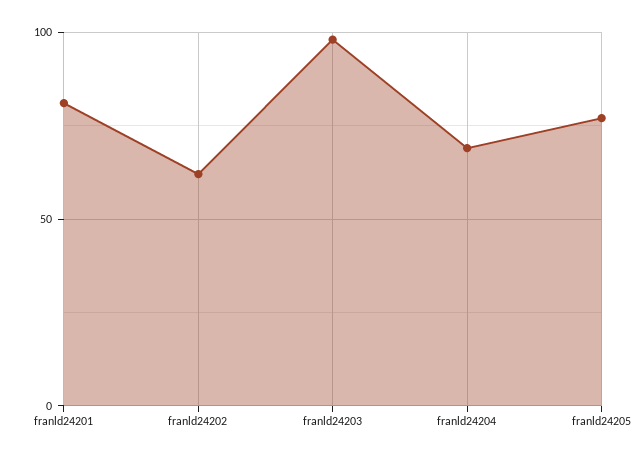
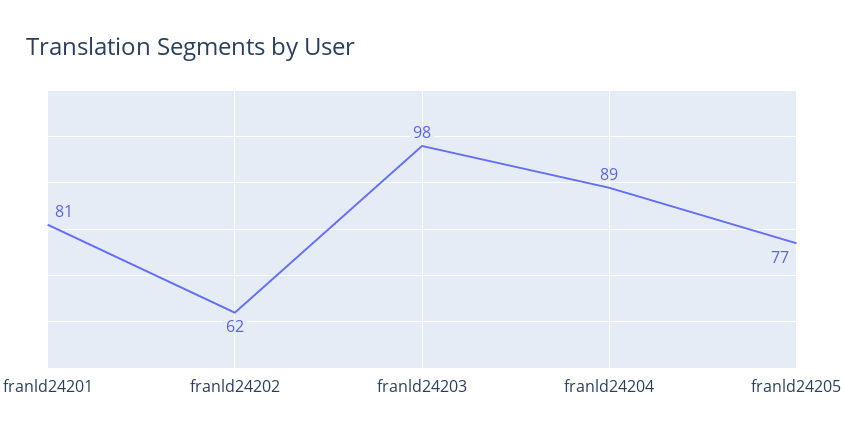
franld24204: 70 -> 89

